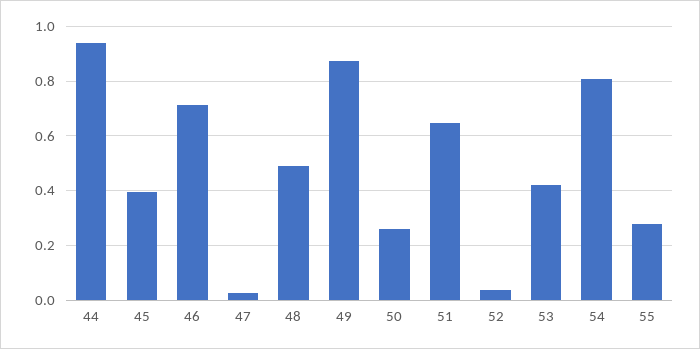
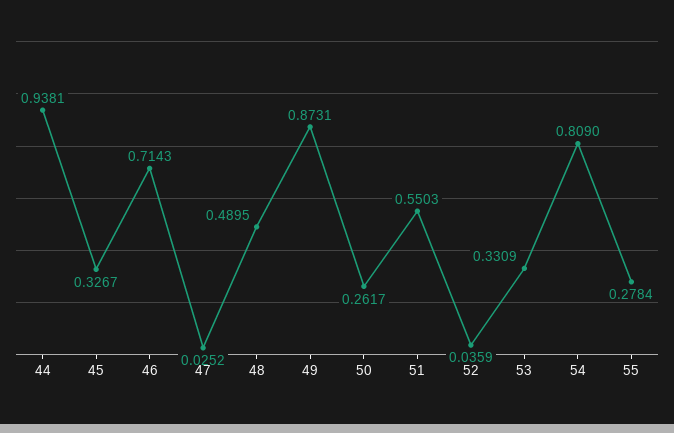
45: 0.4 -> 0.3267
51: 0.65 -> 0.5503
53: 0.425 -> 0.3309

